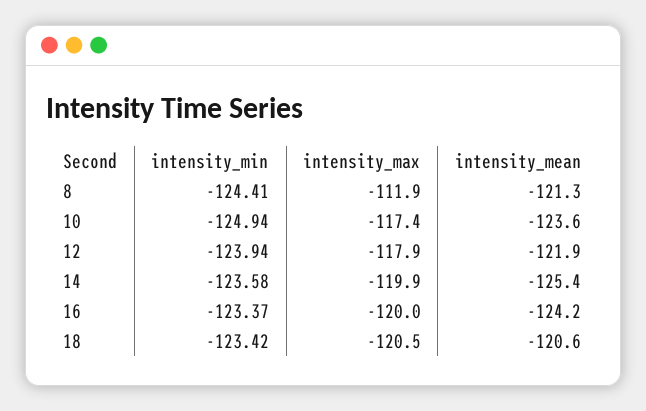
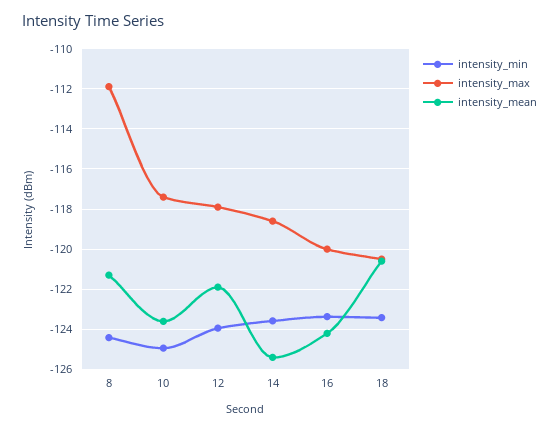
intensity_max, 14: -119.9 -> -118.5

